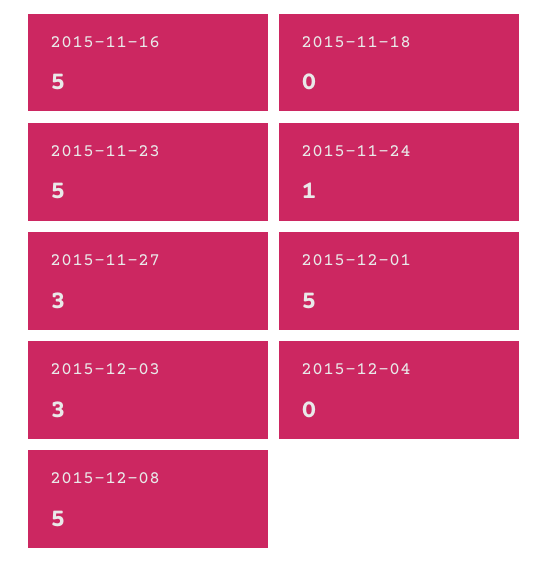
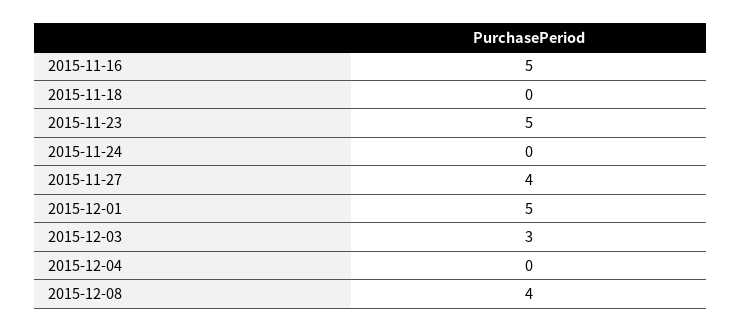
2015-11-24: 1 -> 0
2015-11-27: 3 -> 4
2015-12-08: 5 -> 4

